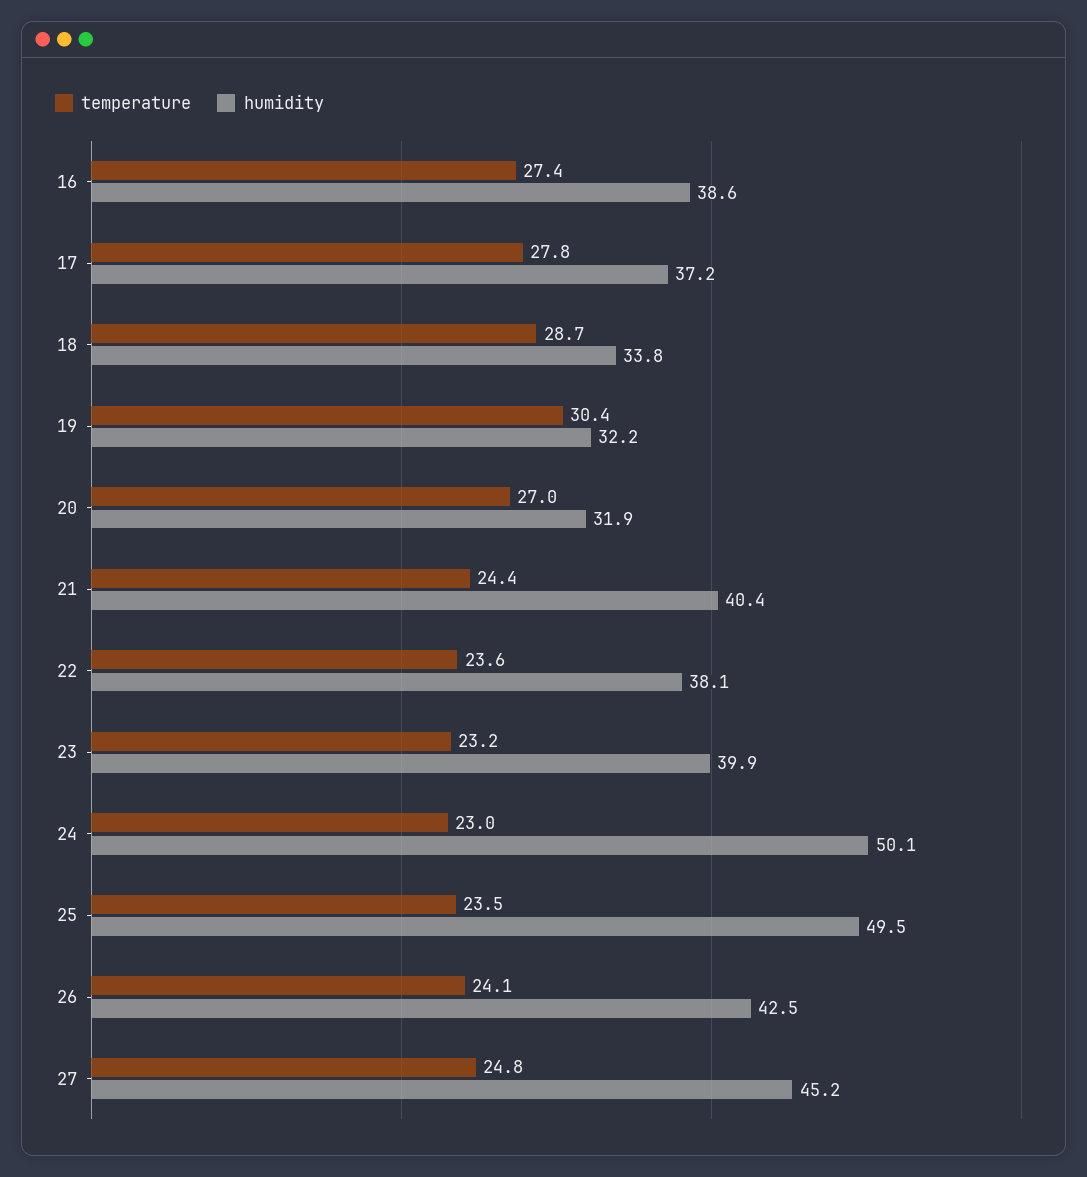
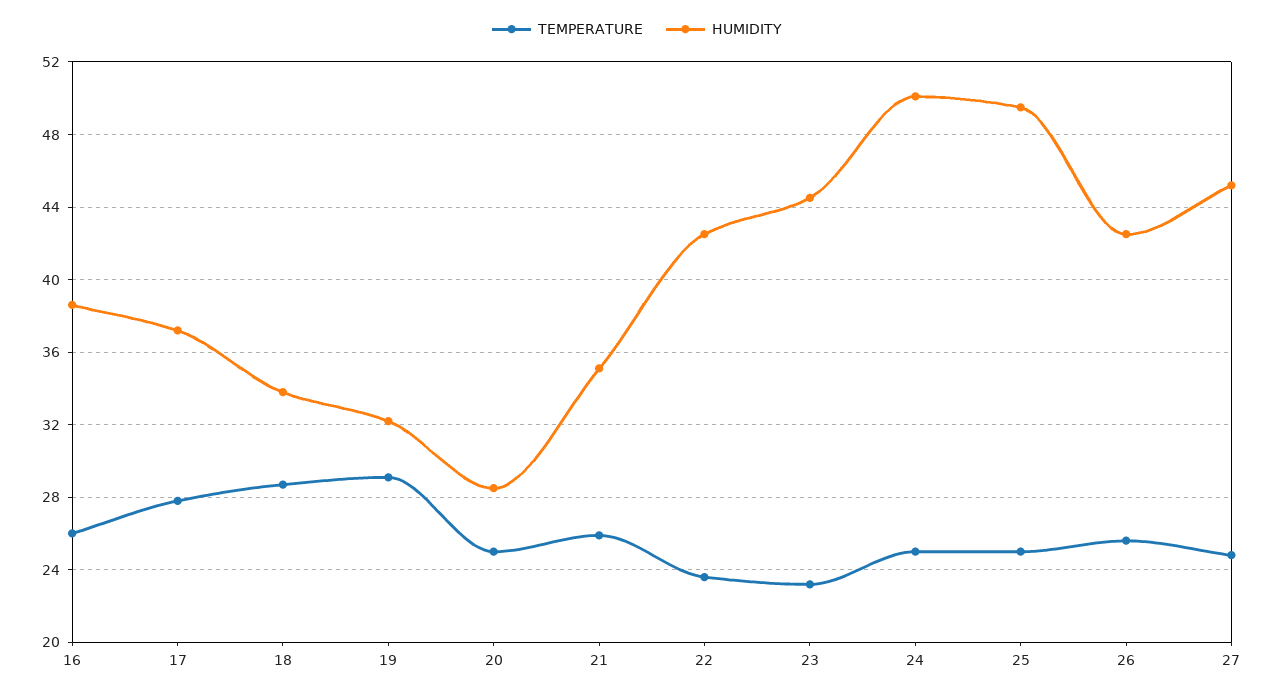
temperature, 16: 27.4 -> 26
temperature, 19: 30.4 -> 29
temperature, 20: 27 -> 25
humidity, 20: 31.9 -> 28.5
temperature, 21: 24.4 -> 26
humidity, 21: 40.4 -> 35
humidity, 22: 38.1 -> 42.5
humidity, 23: 39.9 -> 44.5
temperature, 24: 23 -> 25
temperature, 25: 23.5 -> 25
temperature, 26: 24.1 -> 25.5

